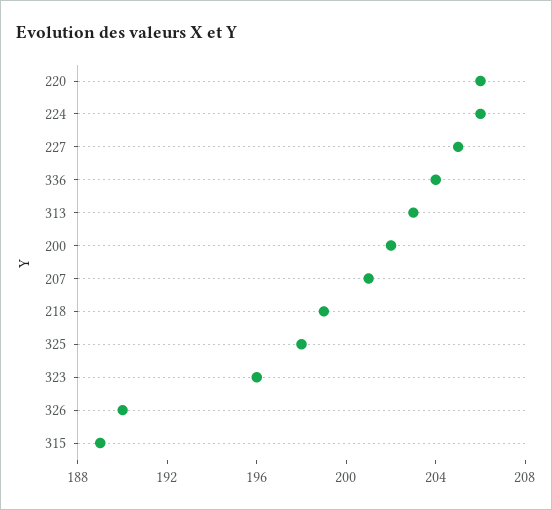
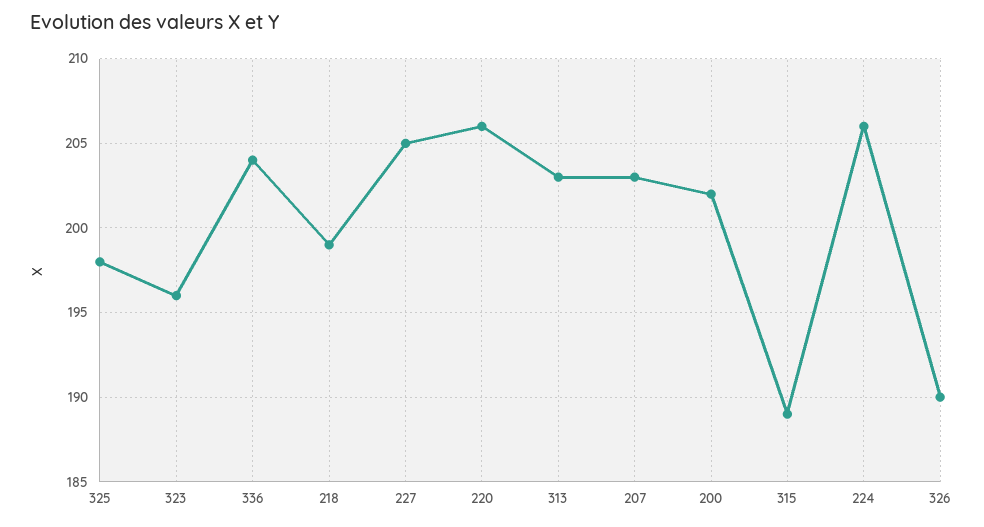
207: 201 -> 203

